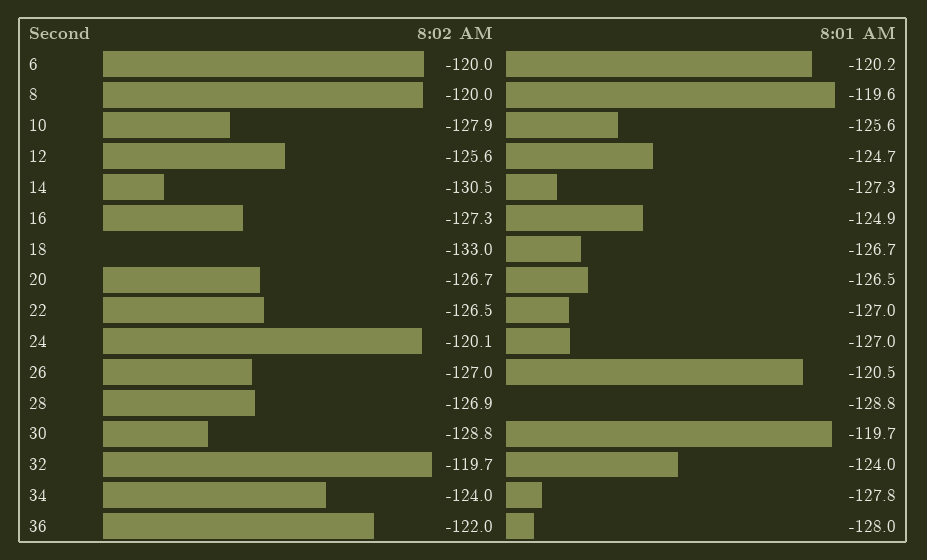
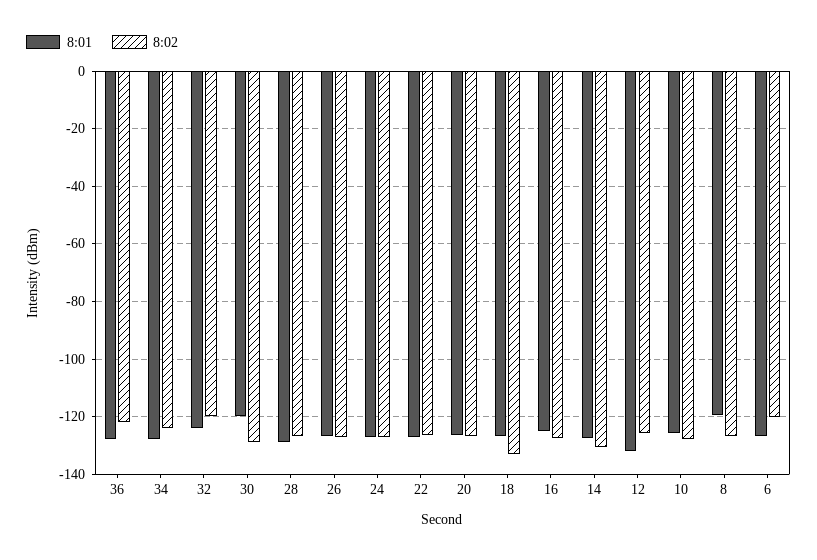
8:01 AM, 6: -120.2 -> -127.5
8:02 AM, 8: -120 -> -127.5
8:01 AM, 12: -124.7 -> -132.5
8:02 AM, 24: -120.1 -> -127.5
8:01 AM, 26: -120.5 -> -127.5

